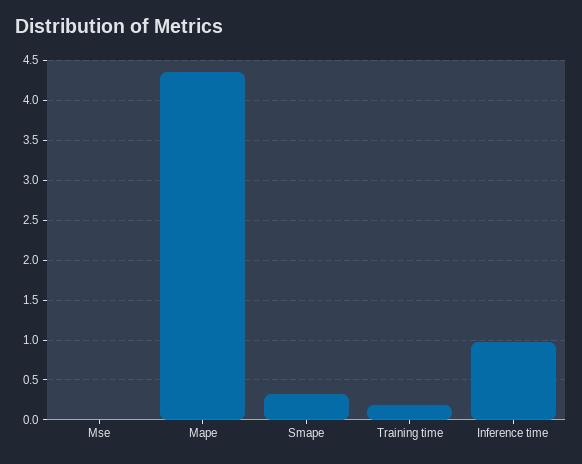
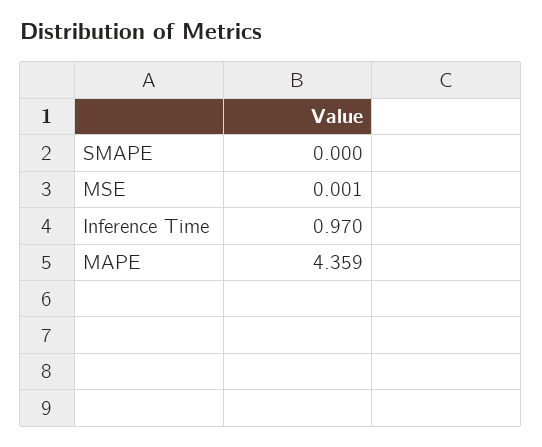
Smape: 0.3 -> 0
Training time: 0.2 -> none

